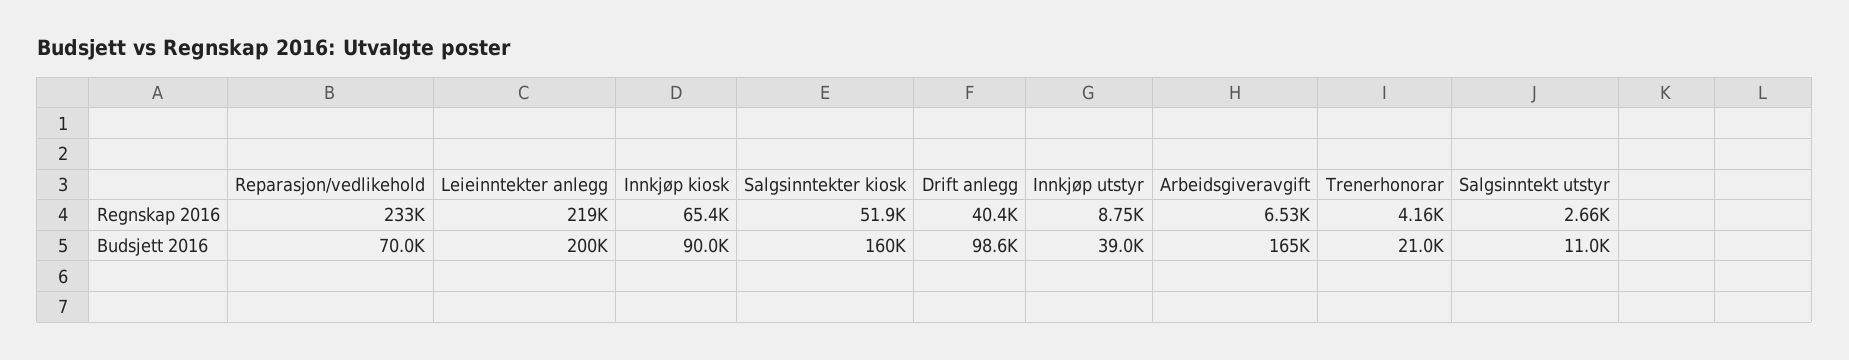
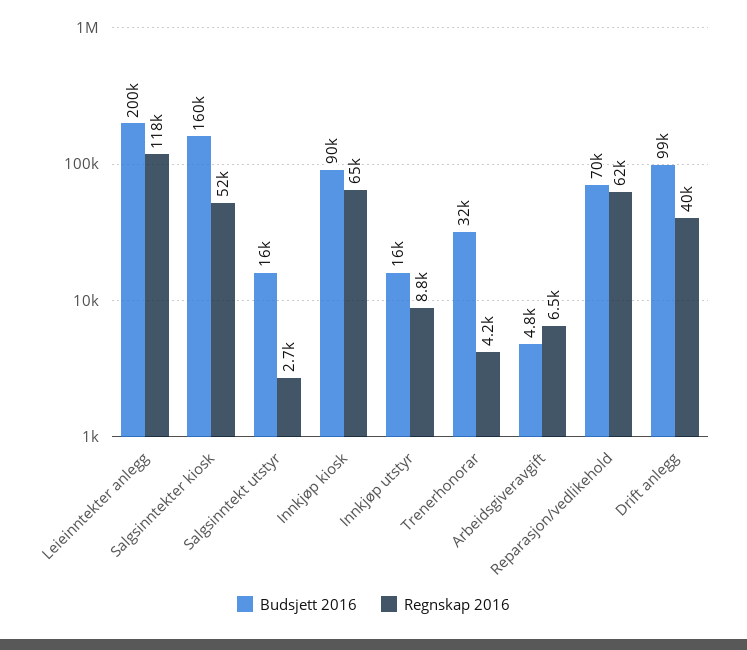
Regnskap 2016, Reparasjon/vedlikehold: 233000 -> 62000
Regnskap 2016, Leieinntekter anlegg: 219000 -> 118000
Budsjett 2016, Innkjøp utstyr: 39000 -> 16000
Budsjett 2016, Arbeidsgiveravgift: 165000 -> 4800
Budsjett 2016, Trenerhonorar: 21000 -> 32000
Budsjett 2016, Salgsinntekt utstyr: 11000 -> 16000

